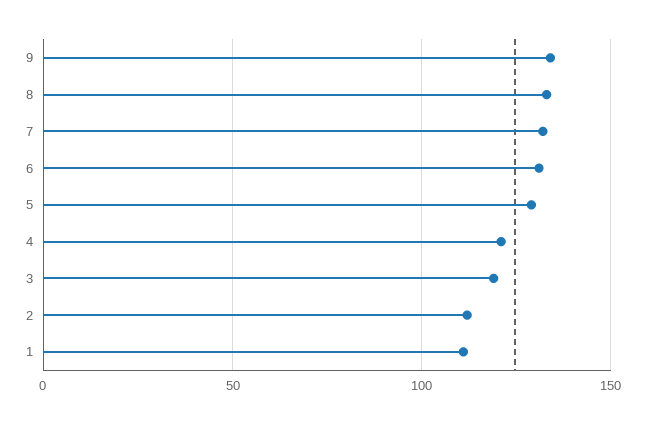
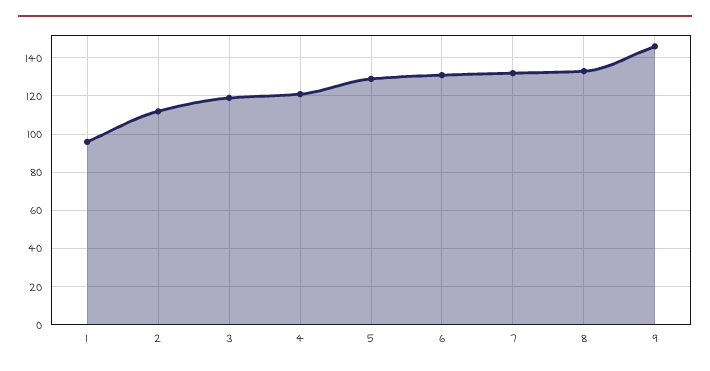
9: 135 -> 145
1: 110 -> 95

